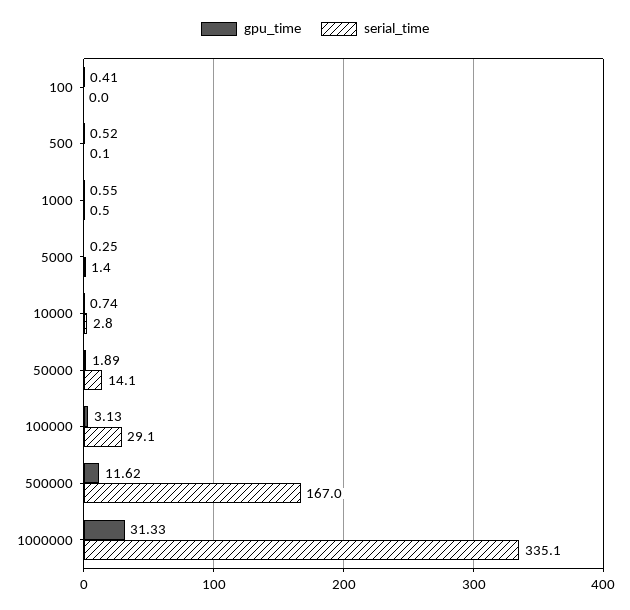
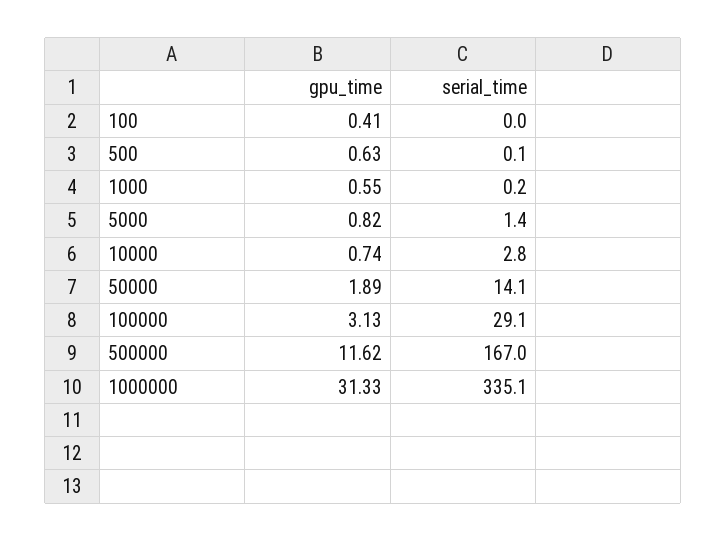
gpu_time, 500: 0.52 -> 0.63
serial_time, 1000: 0.5 -> 0.2
gpu_time, 5000: 0.25 -> 0.82

